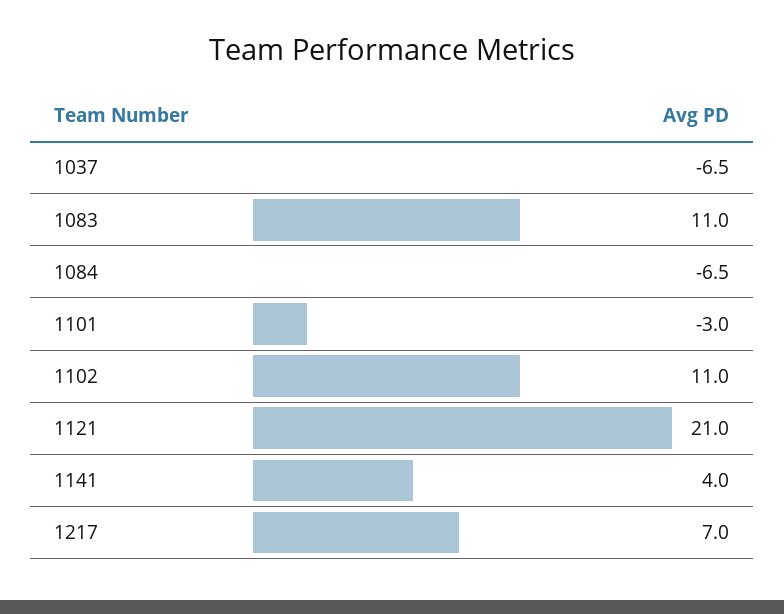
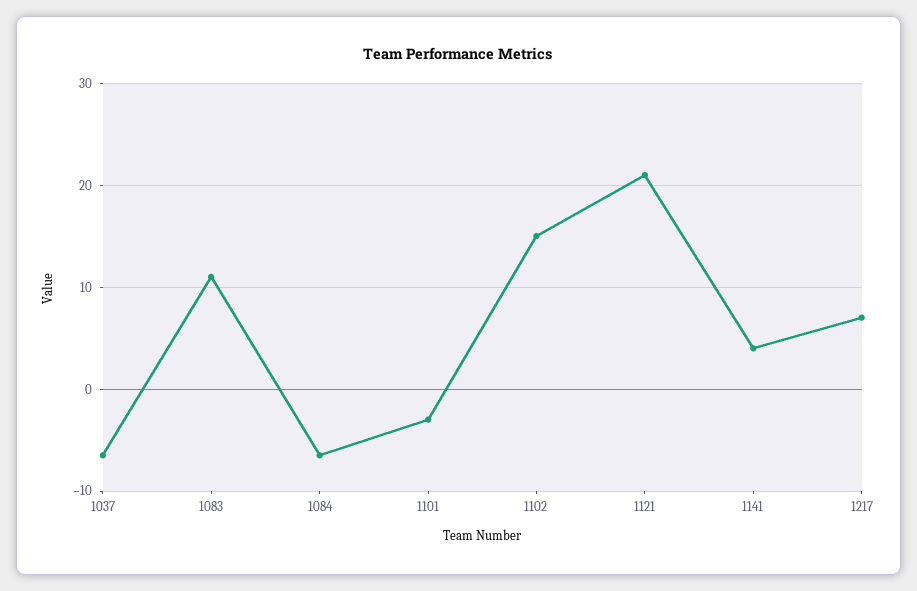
1102: 11 -> 15

